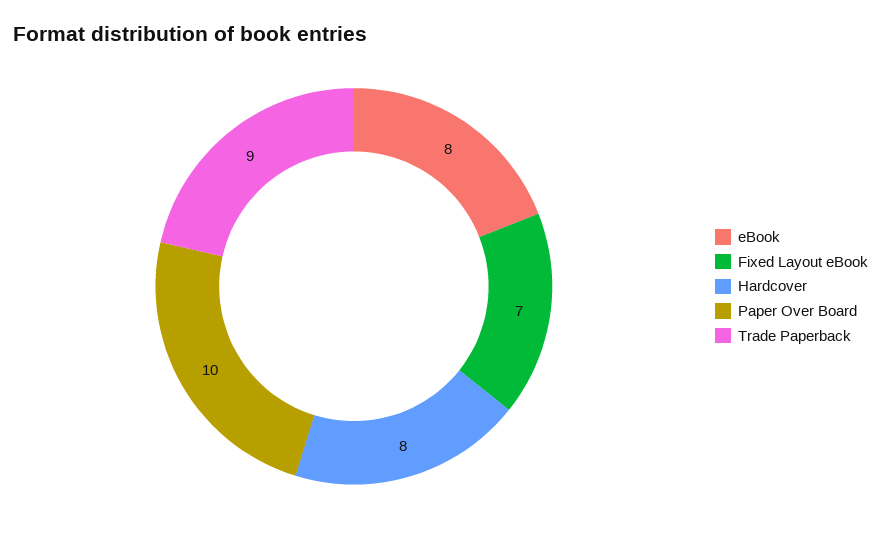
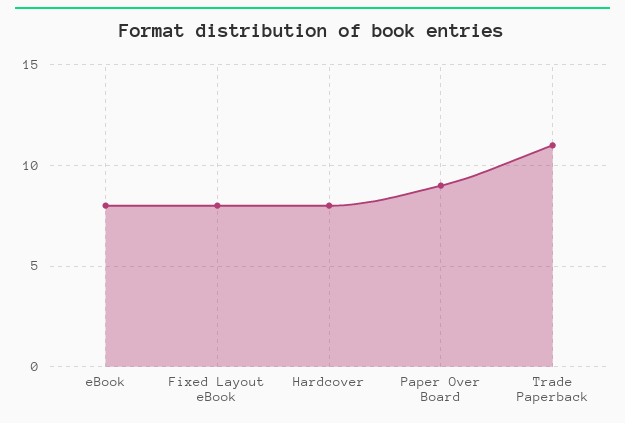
Fixed Layout eBook: 7 -> 8
Paper Over Board: 10 -> 9
Trade Paperback: 9 -> 11

